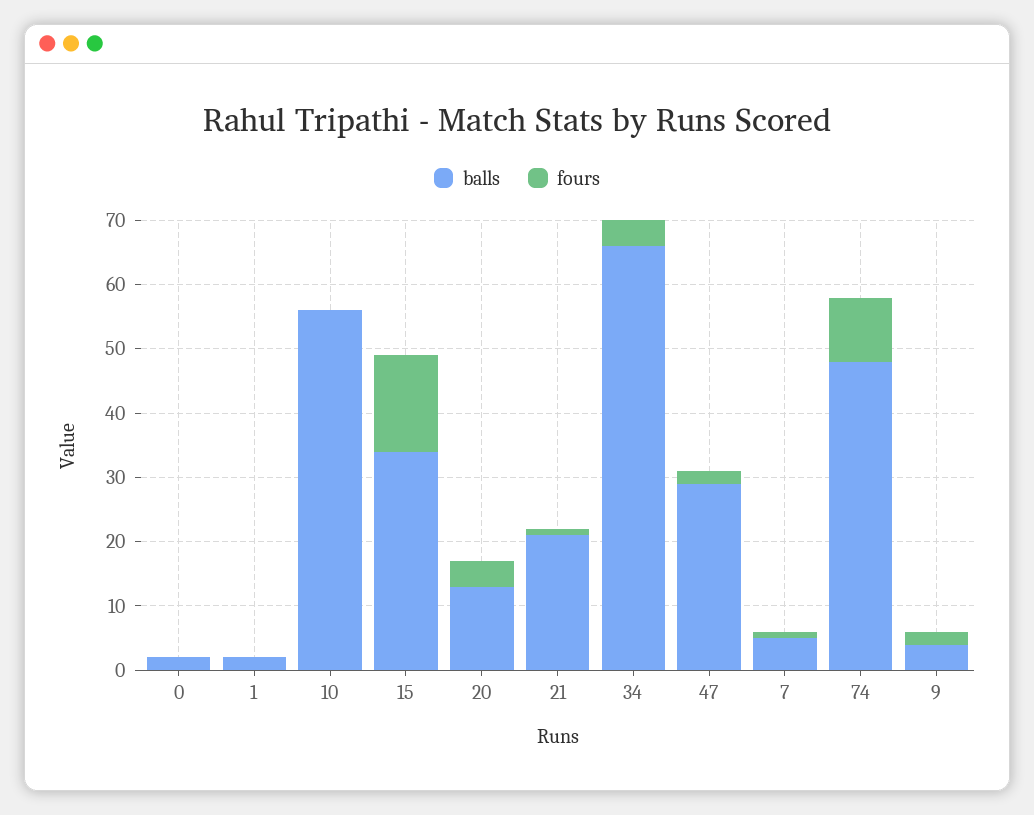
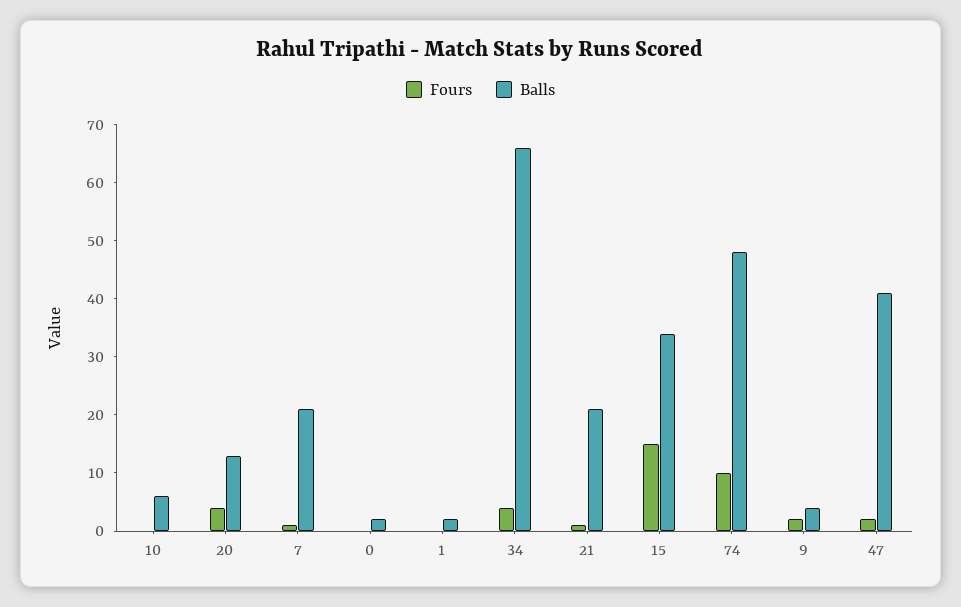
balls, 10: 55 -> 5
balls, 47: 30 -> 40
balls, 7: 5 -> 20

